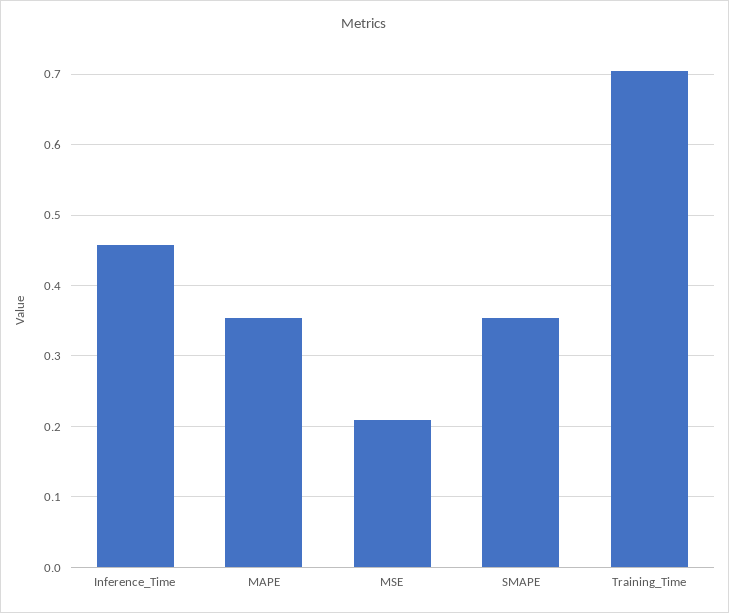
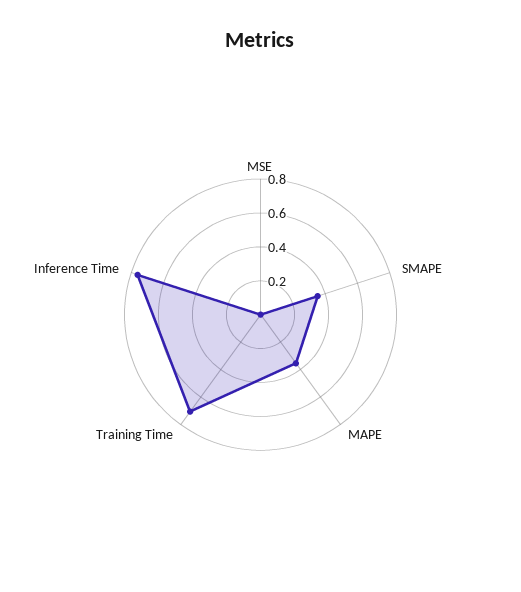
Inference_Time: 0.46 -> 0.75
MSE: 0.21 -> 0

